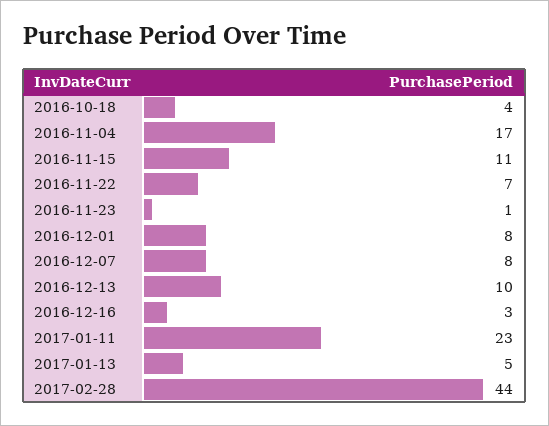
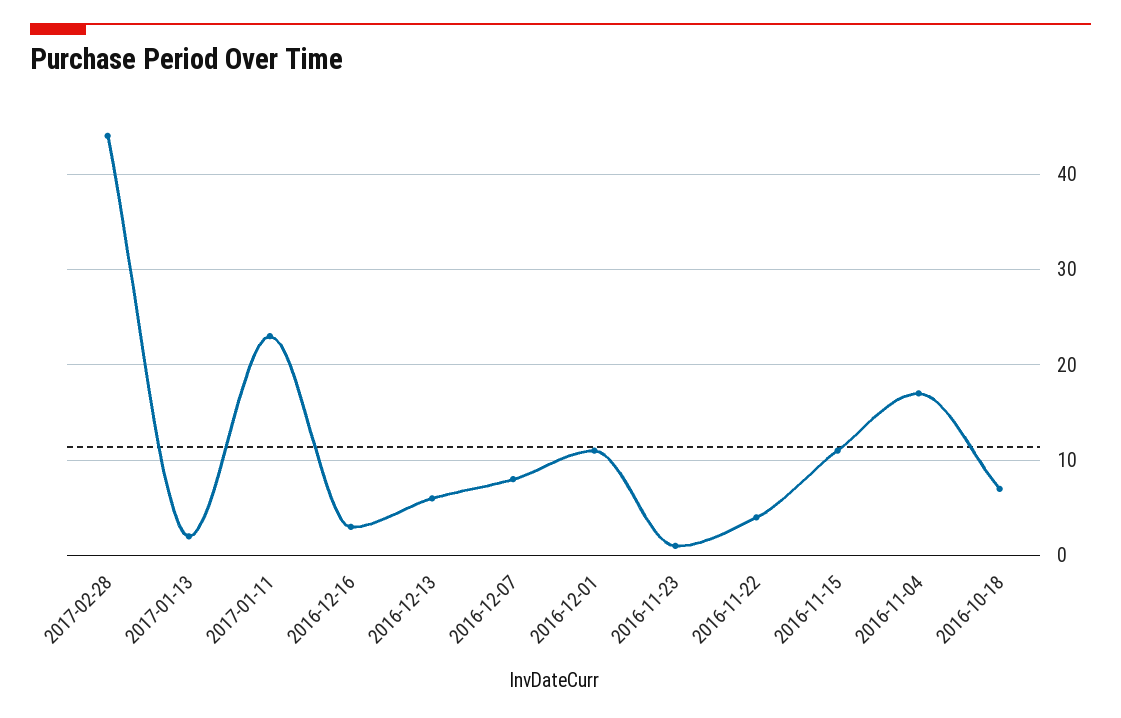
2016-10-18: 4 -> 7
2016-11-22: 7 -> 4
2016-12-01: 8 -> 11
2016-12-13: 10 -> 6
2017-01-13: 5 -> 2

